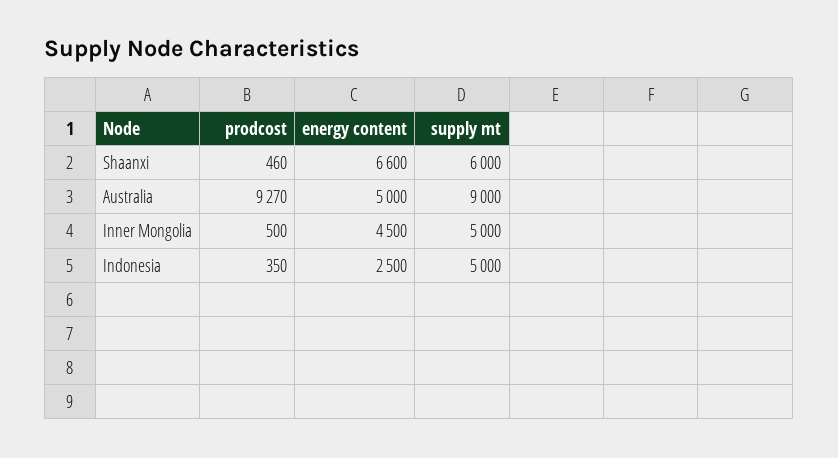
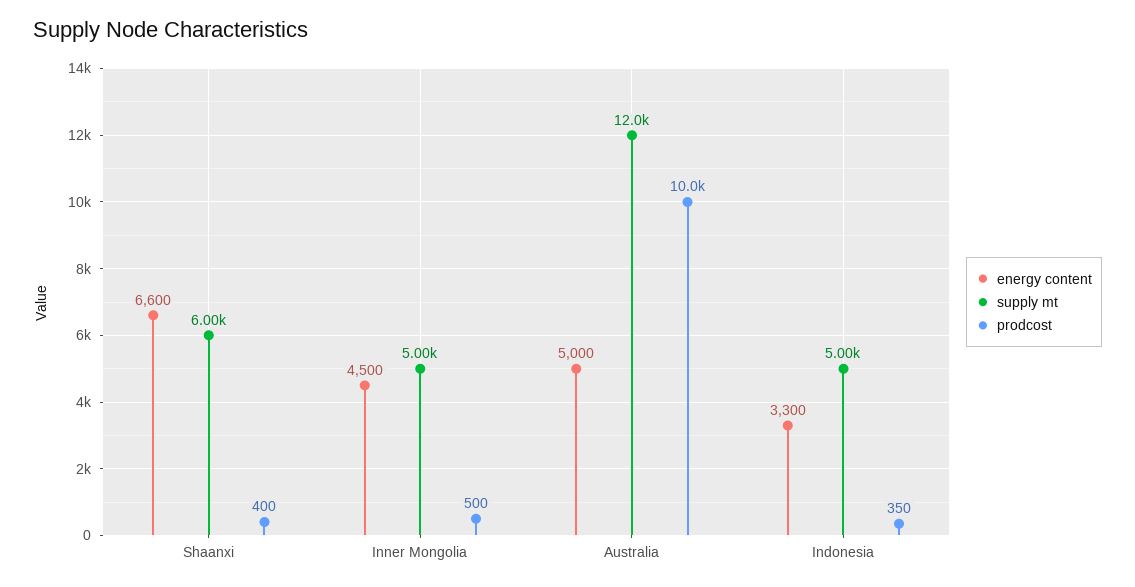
prodcost, Shaanxi: 460 -> 400
prodcost, Australia: 9270 -> 10000
supply mt, Australia: 9000 -> 12000
energy content, Indonesia: 2500 -> 3300

